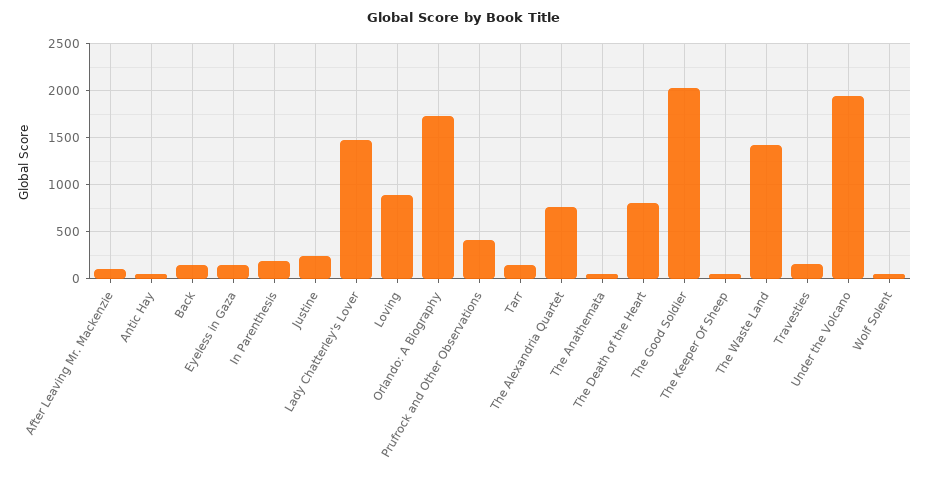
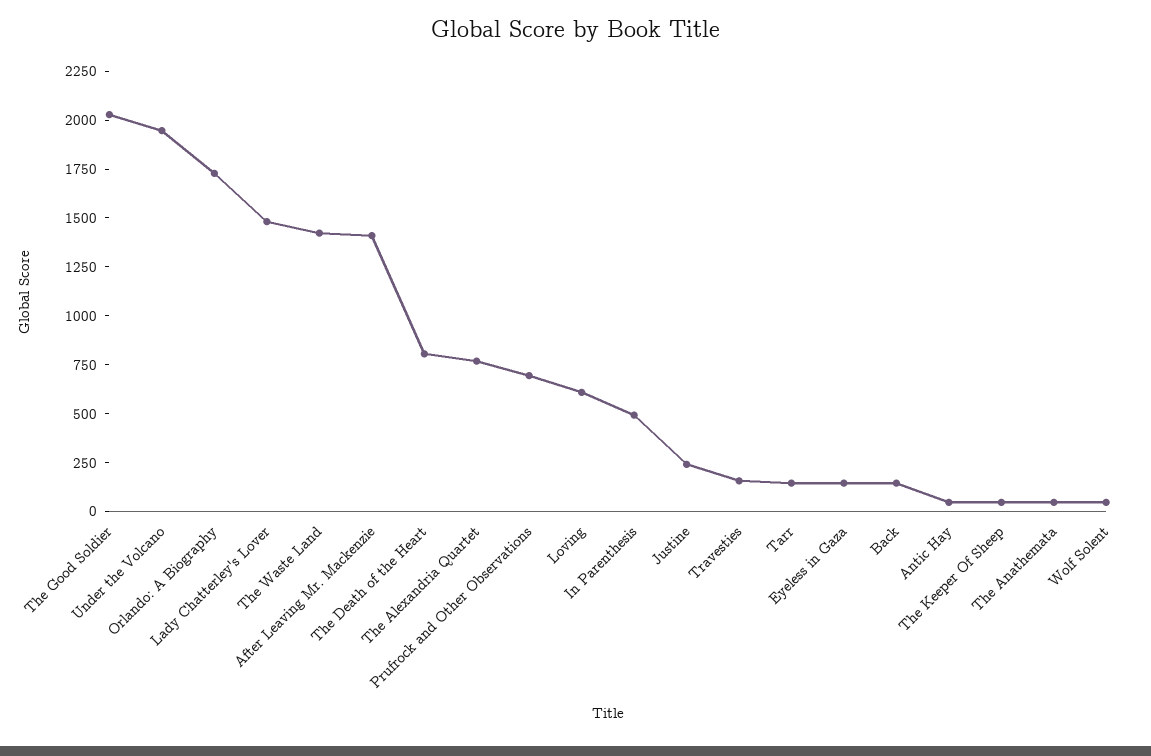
After Leaving Mr. Mackenzie: 100 -> 1400
In Parenthesis: 200 -> 500
Loving: 900 -> 600
Prufrock and Other Observations: 400 -> 700

